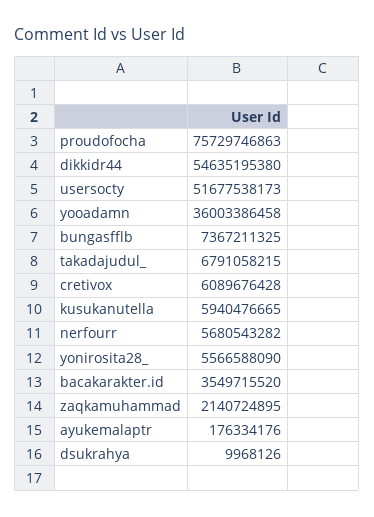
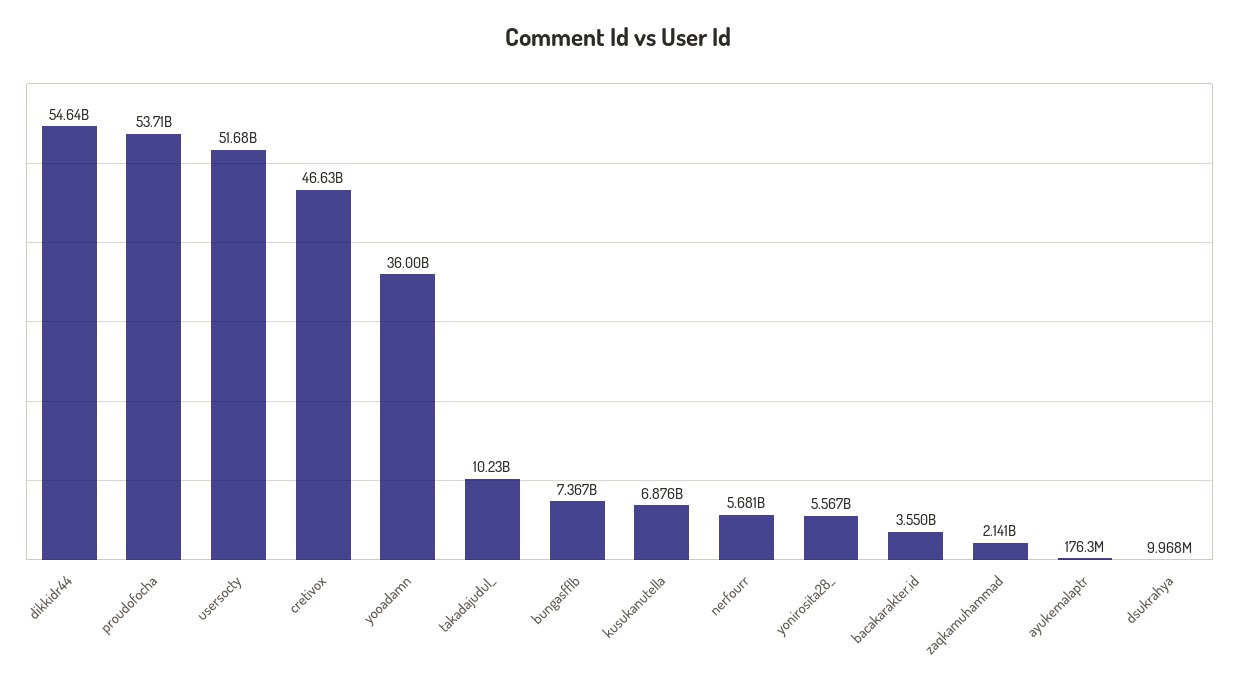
proudofocha: 75729746863 -> 53710000000
takadajudul_: 6791058215 -> 10230000000
cretivox: 6089676428 -> 46630000000
kusukanutella: 5940476665 -> 6876000000

